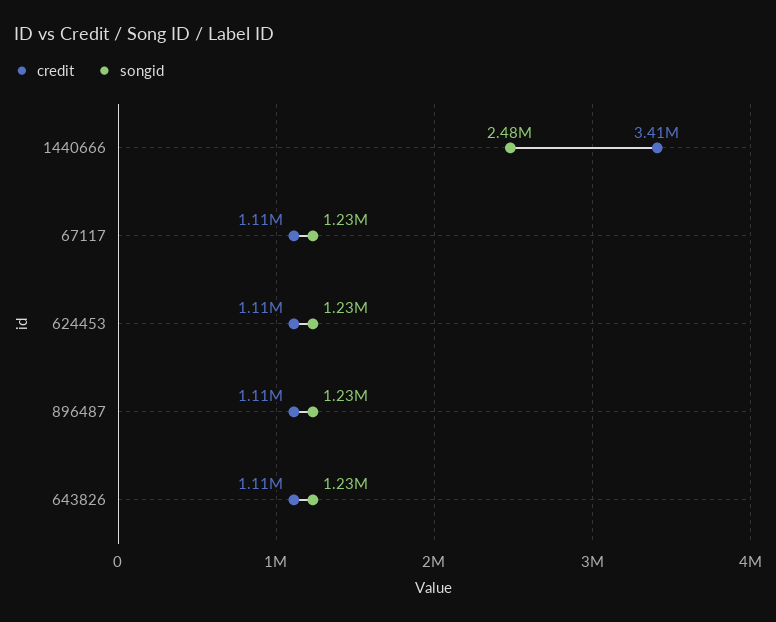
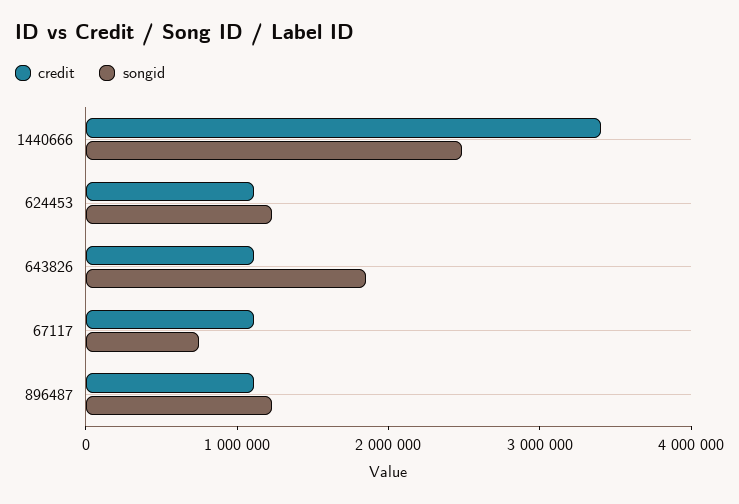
songid, 67117: 1230000 -> 800000
songid, 643826: 1230000 -> 1800000

